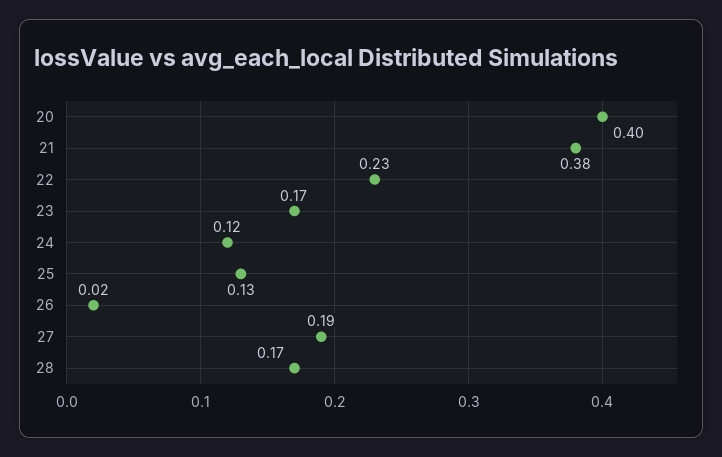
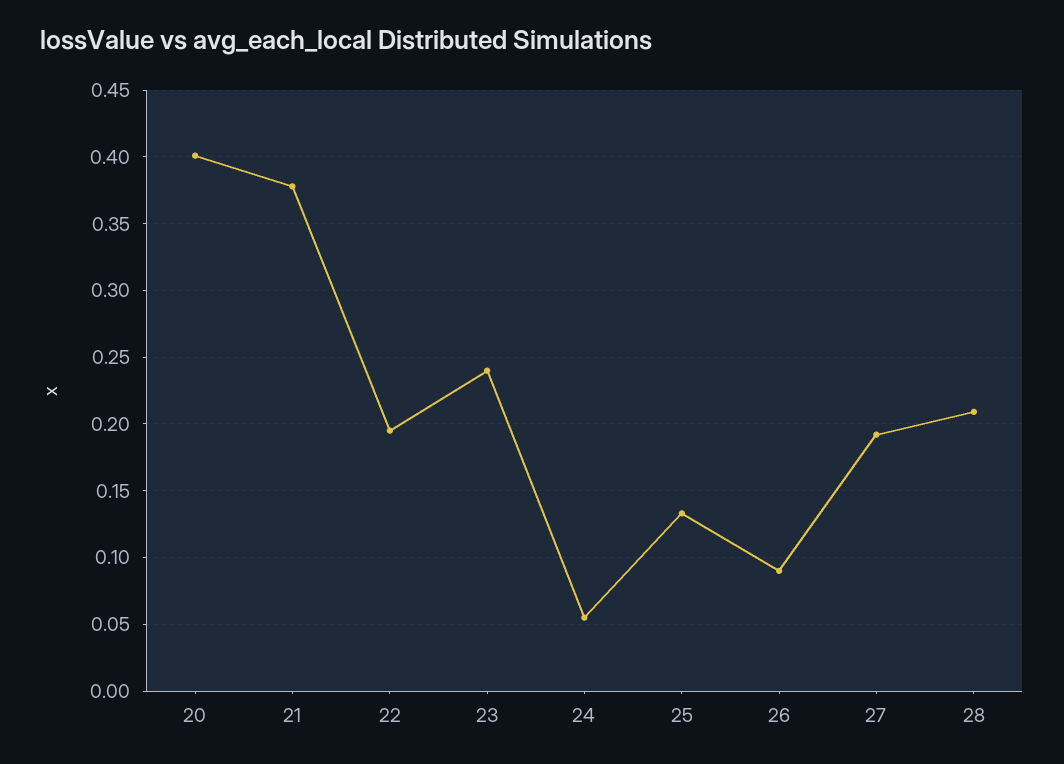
22: 0.23 -> 0.195
23: 0.17 -> 0.24
24: 0.12 -> 0.055
26: 0.02 -> 0.09
28: 0.17 -> 0.21

